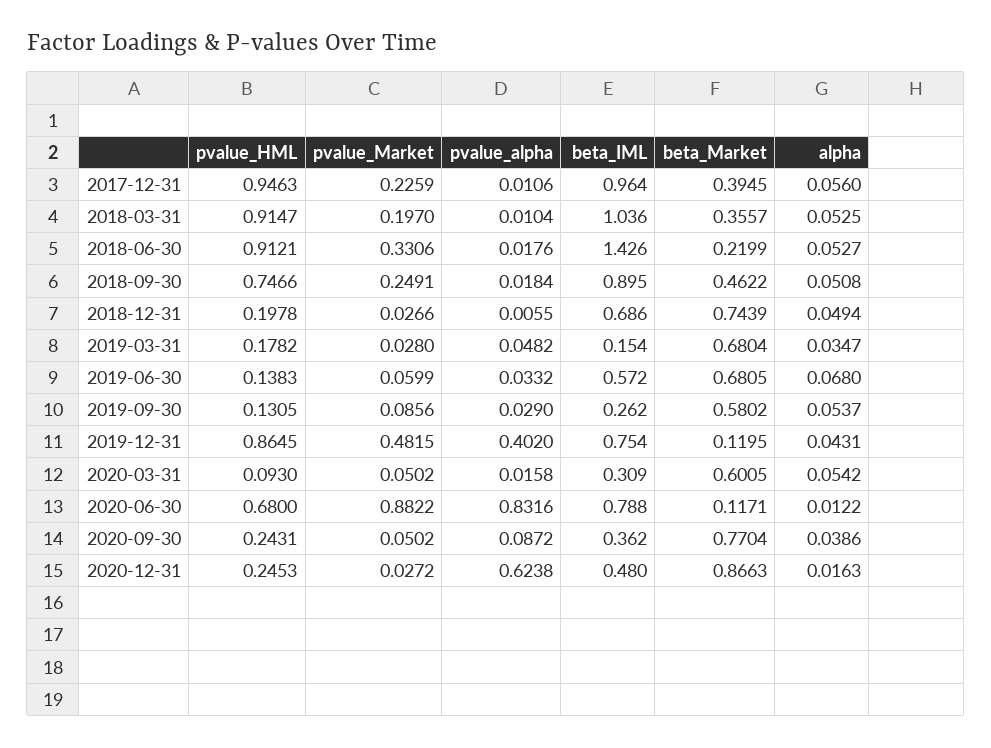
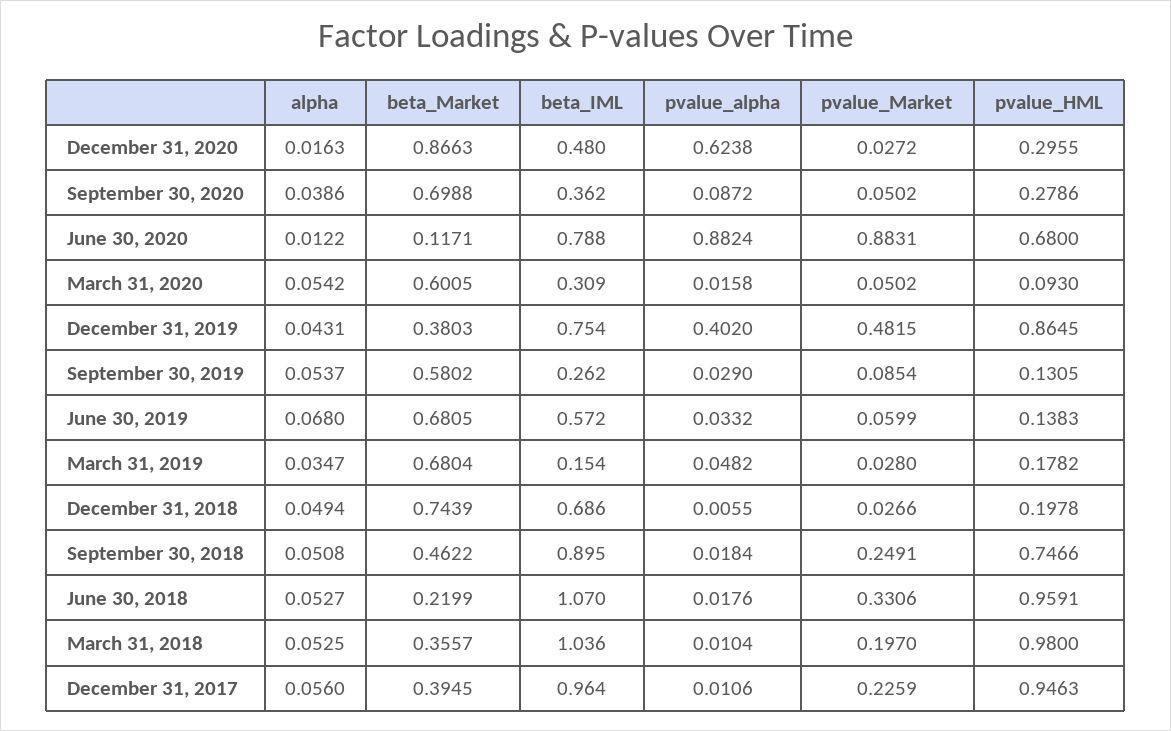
pvalue_HML, 2018-03-31: 0.9147 -> 0.98
pvalue_HML, 2018-06-30: 0.9121 -> 0.9591
beta_IML, 2018-06-30: 1.426 -> 1.07
pvalue_Market, 2019-09-30: 0.0856 -> 0.0854
beta_Market, 2019-12-31: 0.1195 -> 0.3803
pvalue_Market, 2020-06-30: 0.8822 -> 0.8831
pvalue_alpha, 2020-06-30: 0.8316 -> 0.8824
pvalue_HML, 2020-09-30: 0.2431 -> 0.2786
beta_Market, 2020-09-30: 0.7704 -> 0.6988
pvalue_HML, 2020-12-31: 0.2453 -> 0.2955

